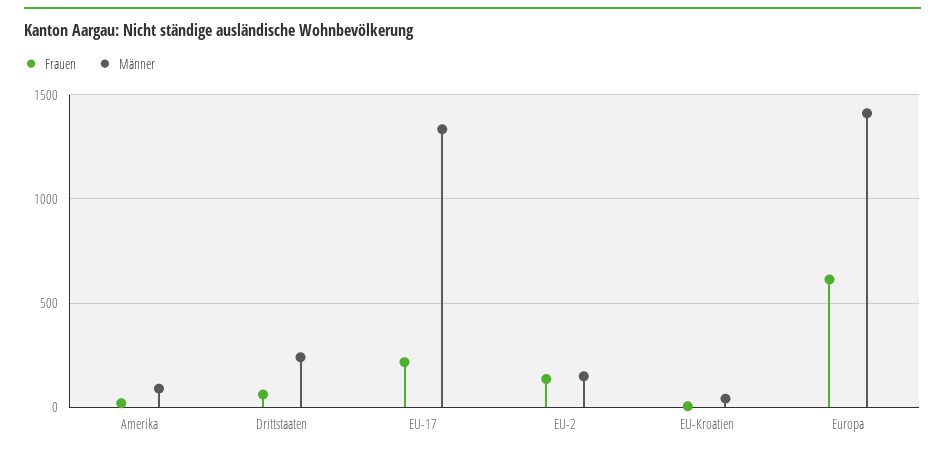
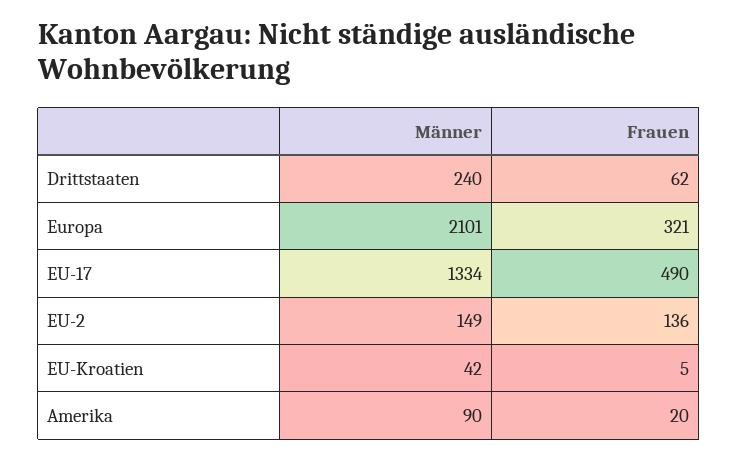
Frauen, EU-17: 200 -> 490
Frauen, Europa: 600 -> 321
Männer, Europa: 1400 -> 2101

